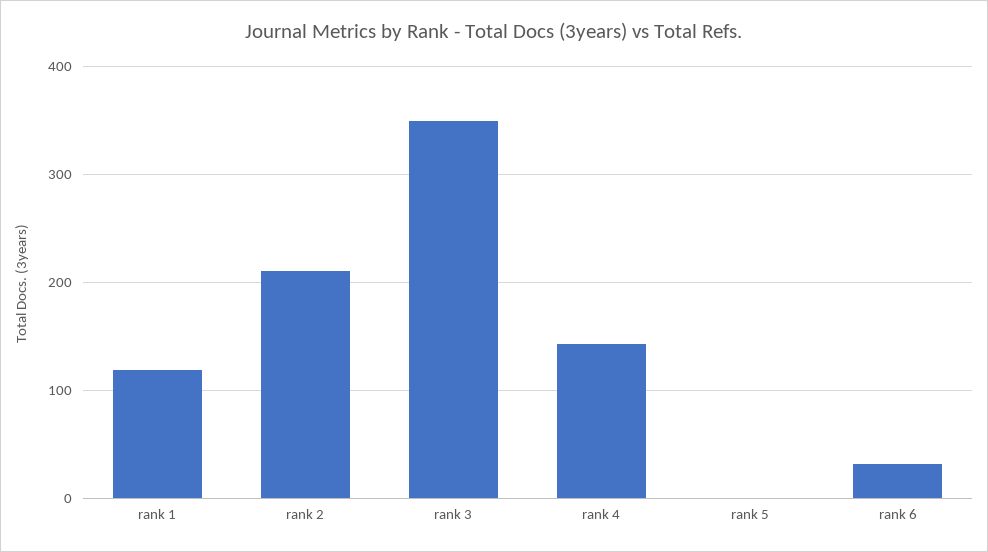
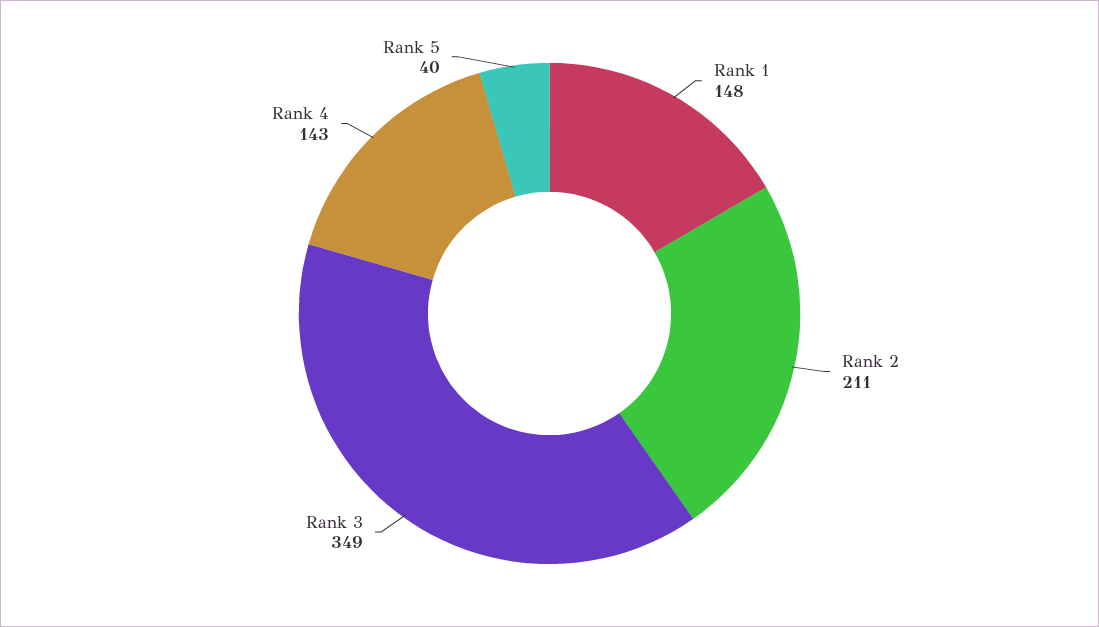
rank 1: 120 -> 148
rank 5: 0 -> 40
rank 6: 30 -> none

